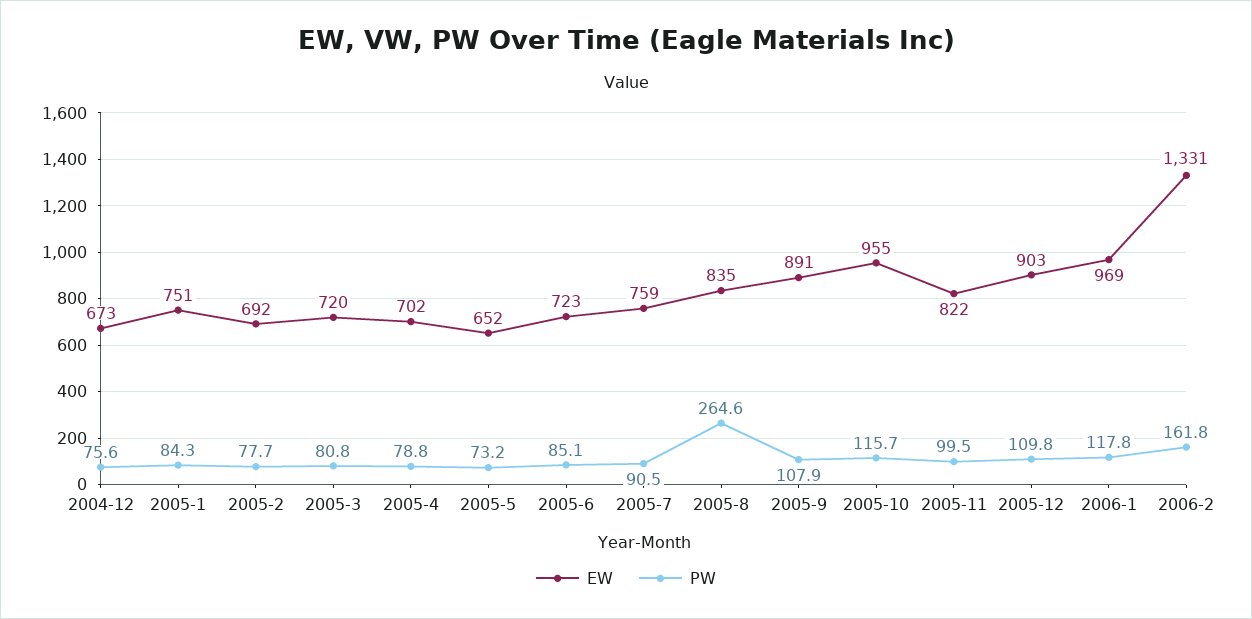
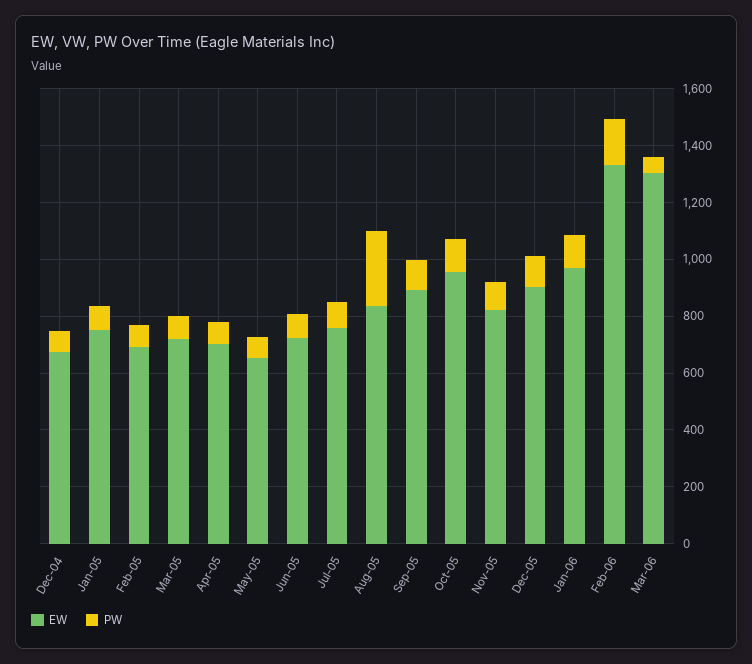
EW, Mar-06: none -> 1300
PW, Mar-06: none -> 50

